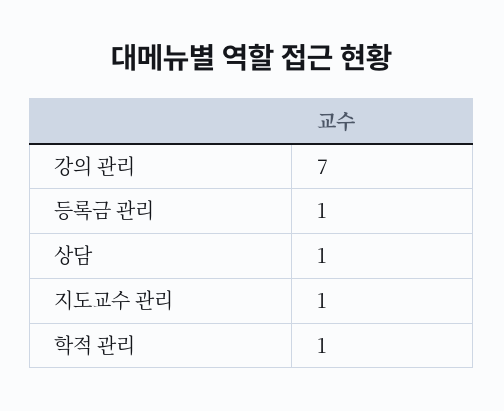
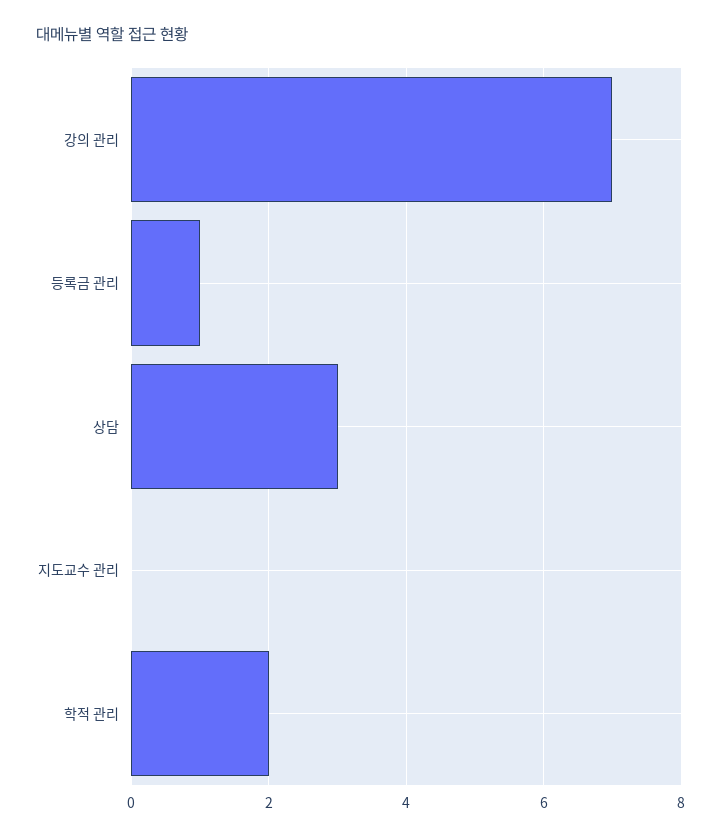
상담: 1 -> 3
지도교수 관리: 1 -> 0
학적 관리: 1 -> 2

